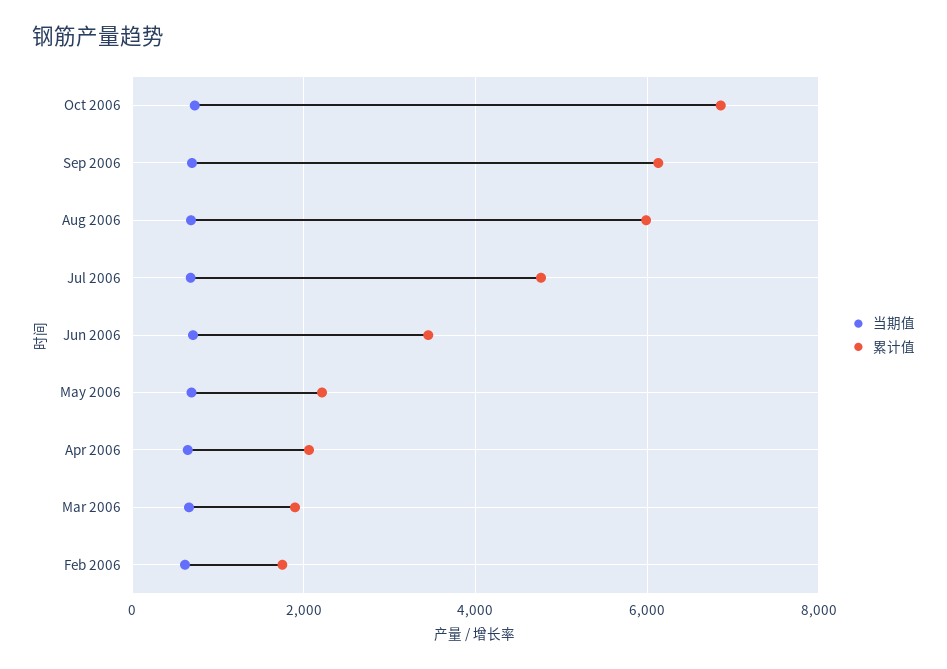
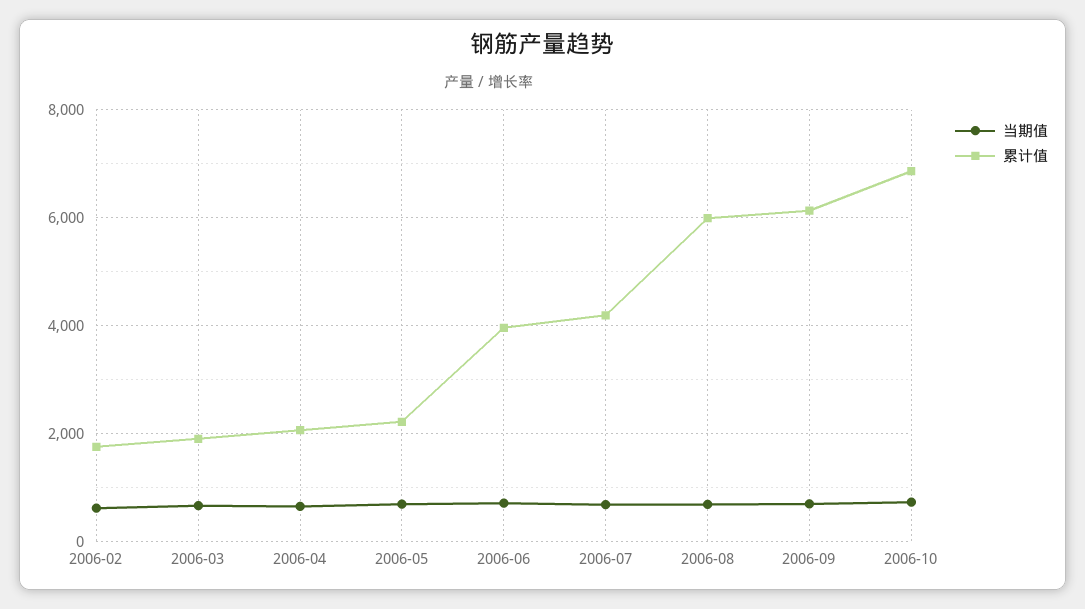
累计值, Jul 2006: 4800 -> 4200
累计值, Jun 2006: 3400 -> 4000

